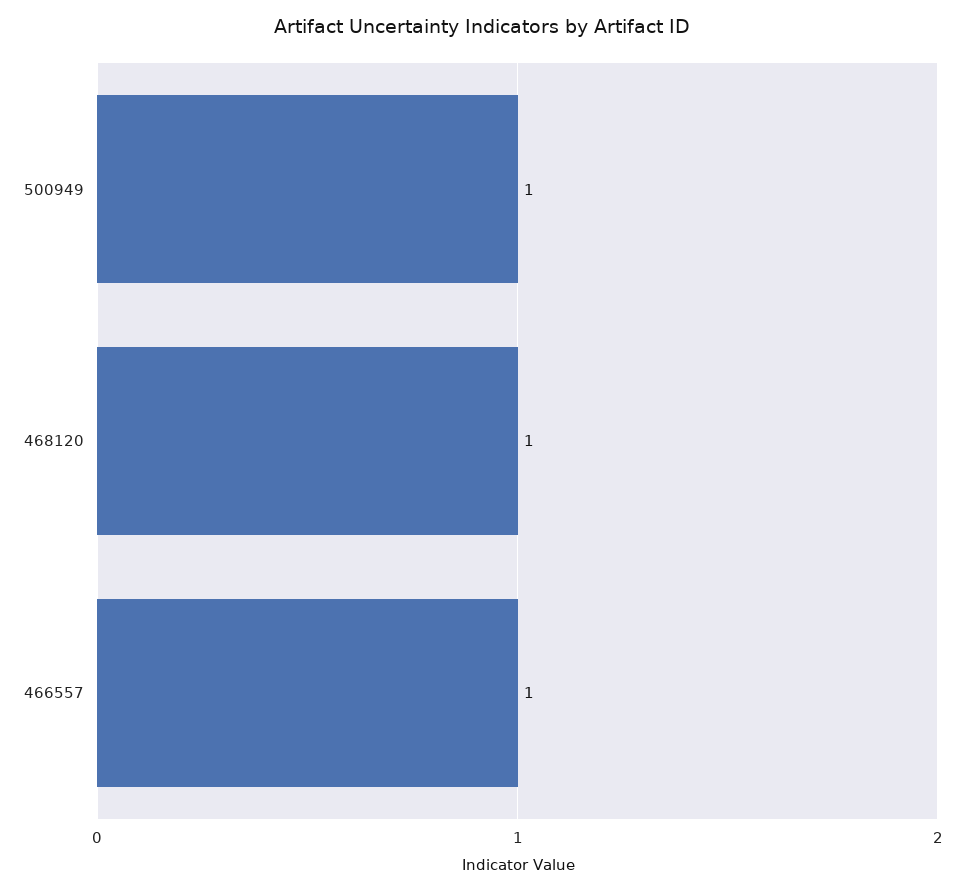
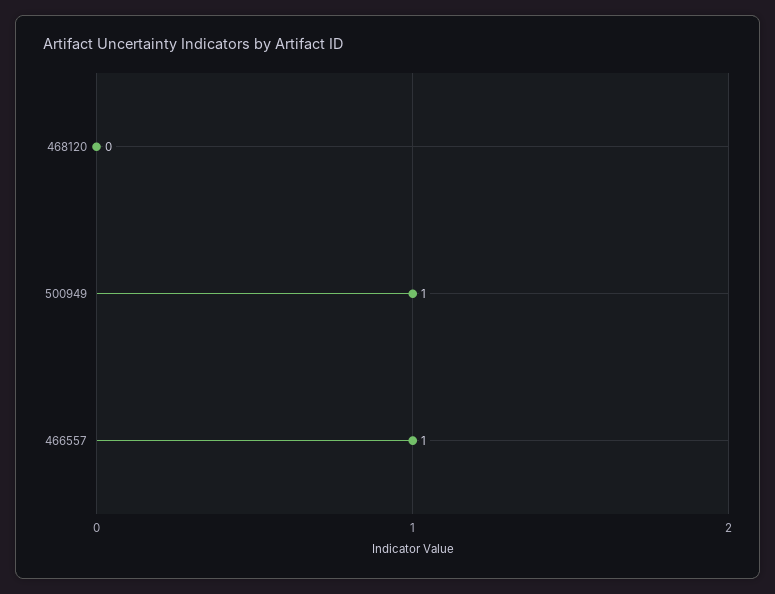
468120: 1 -> 0

